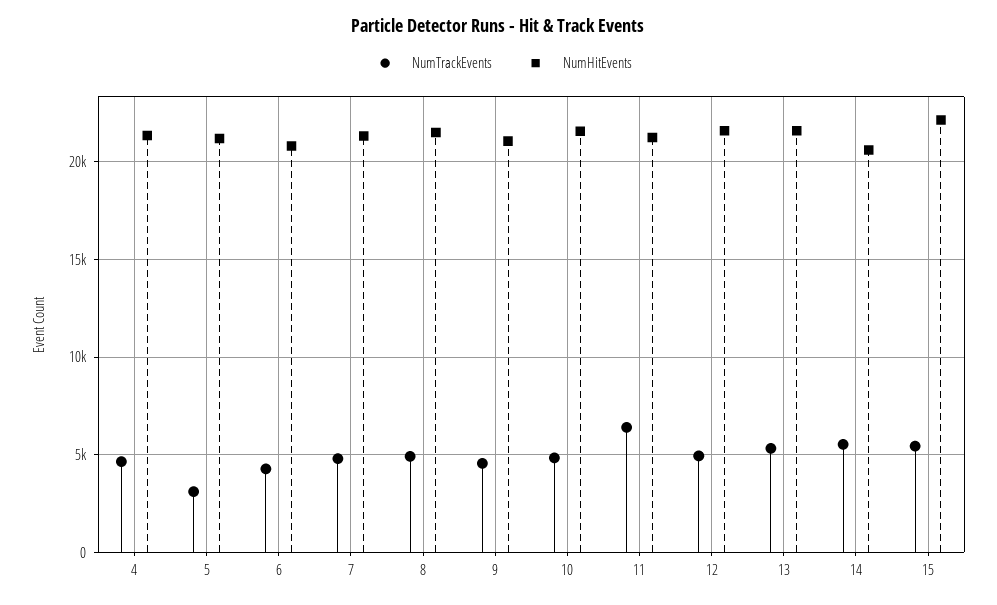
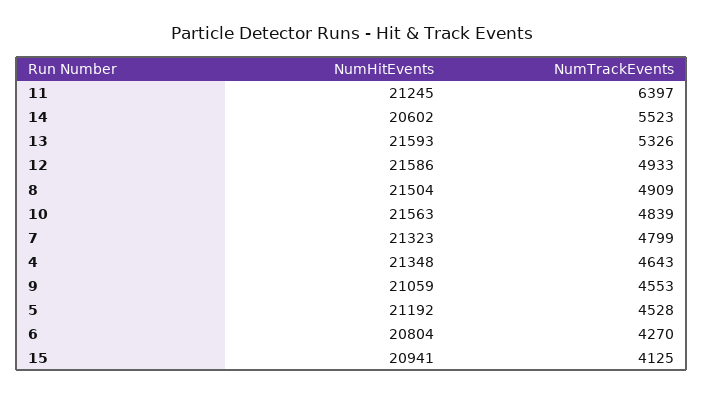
NumTrackEvents, 5: 3000 -> 4528
NumTrackEvents, 15: 5500 -> 4125
NumHitEvents, 15: 22000 -> 20941

